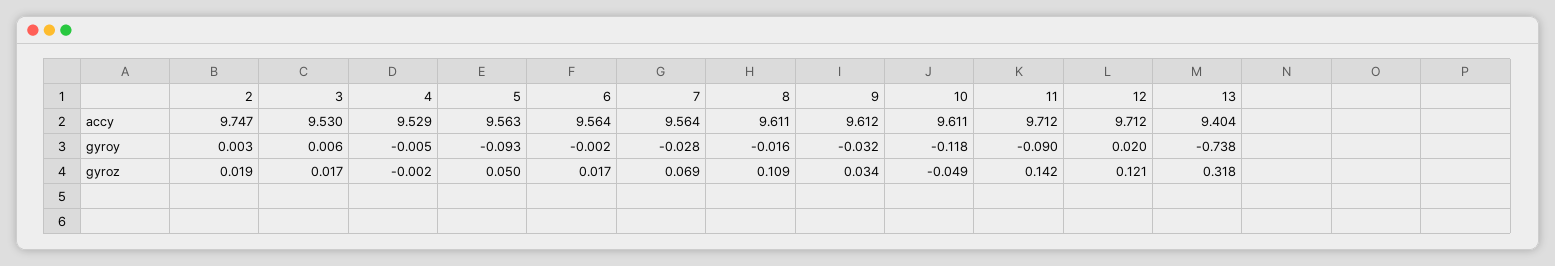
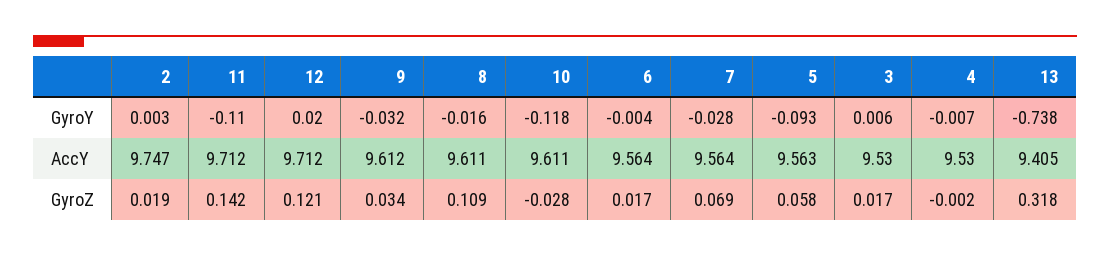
4, accy: 9.529 -> 9.53
13, accy: 9.404 -> 9.405
4, gyroy: -0.005 -> -0.007
6, gyroy: -0.002 -> -0.004
11, gyroy: -0.09 -> -0.11
5, gyroz: 0.05 -> 0.058
10, gyroz: -0.049 -> -0.028

